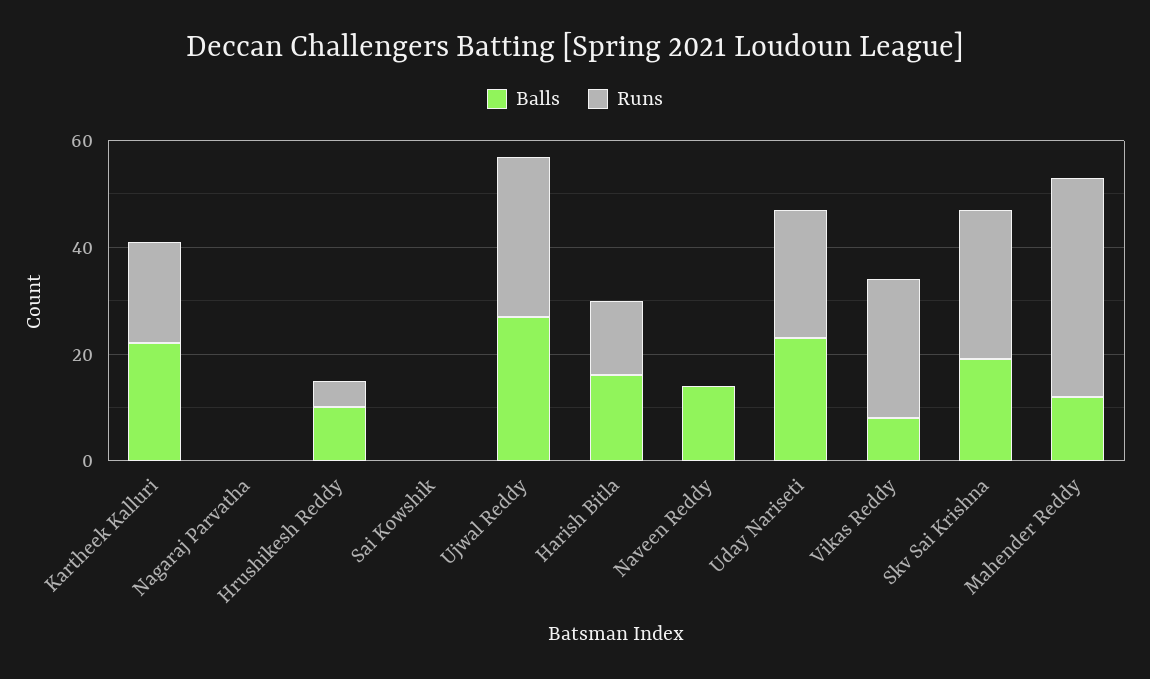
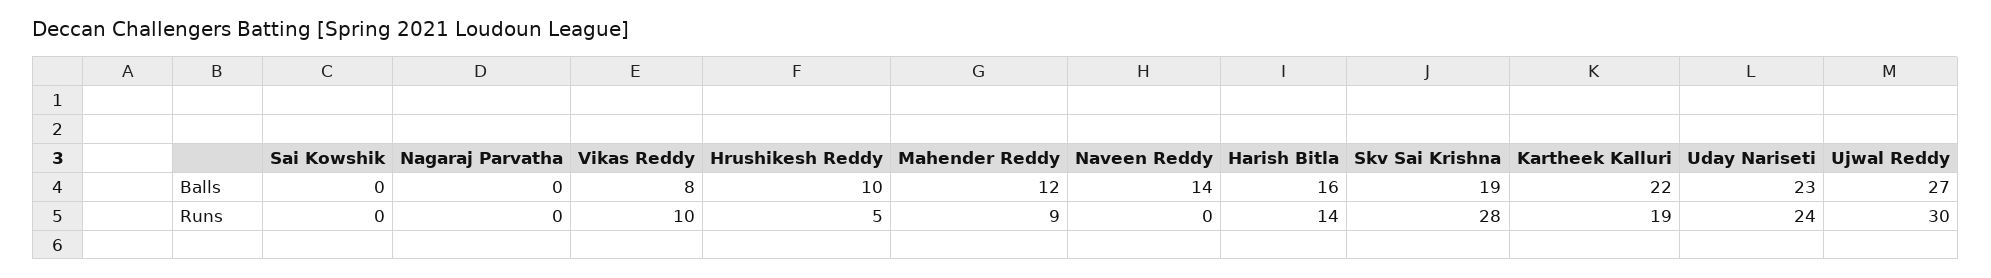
Runs, Vikas Reddy: 25 -> 10
Runs, Mahender Reddy: 40 -> 9

